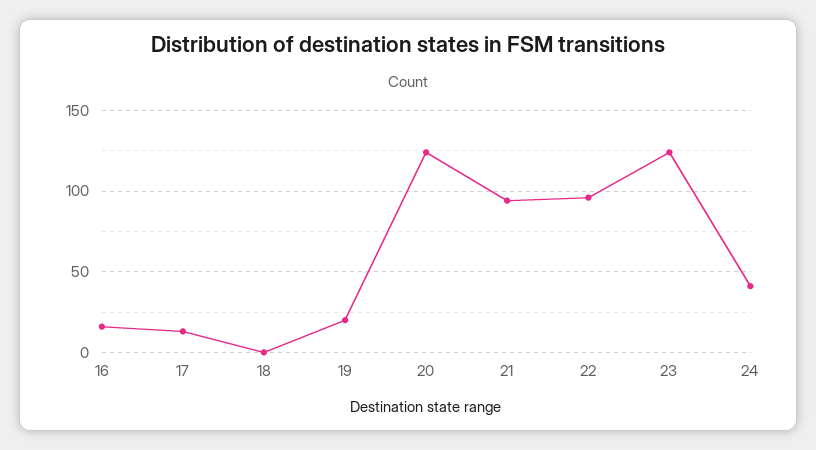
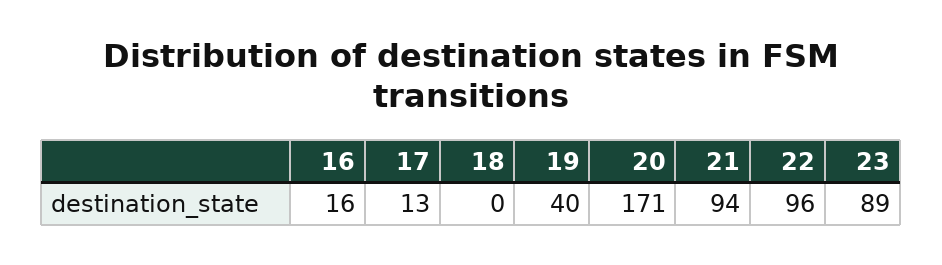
19: 20 -> 40
20: 125 -> 171
23: 125 -> 89
24: 40 -> none

